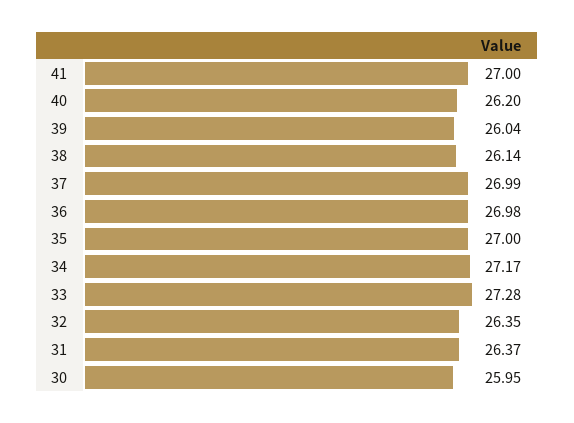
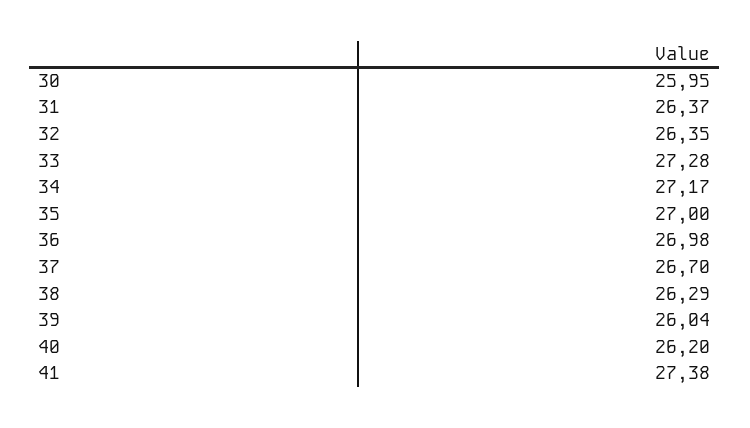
41: 27 -> 27.38
38: 26.14 -> 26.29
37: 26.99 -> 26.7

